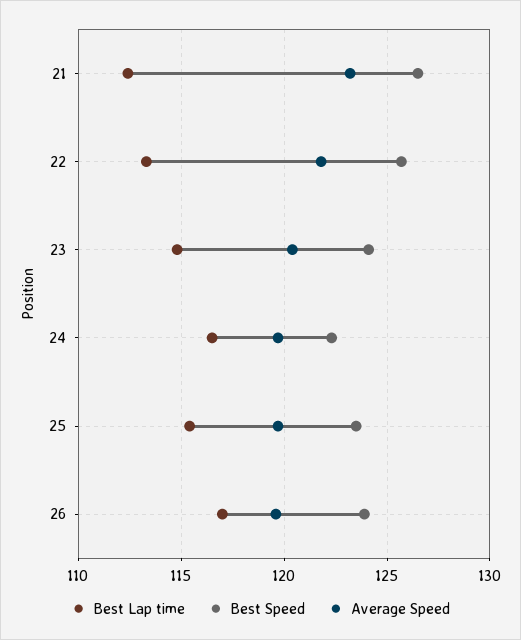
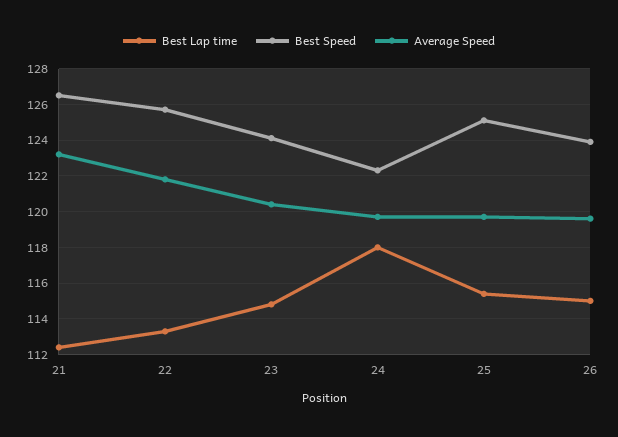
Best Lap time, 24: 116.5 -> 118
Best Speed, 25: 123.5 -> 125
Best Lap time, 26: 117 -> 115

